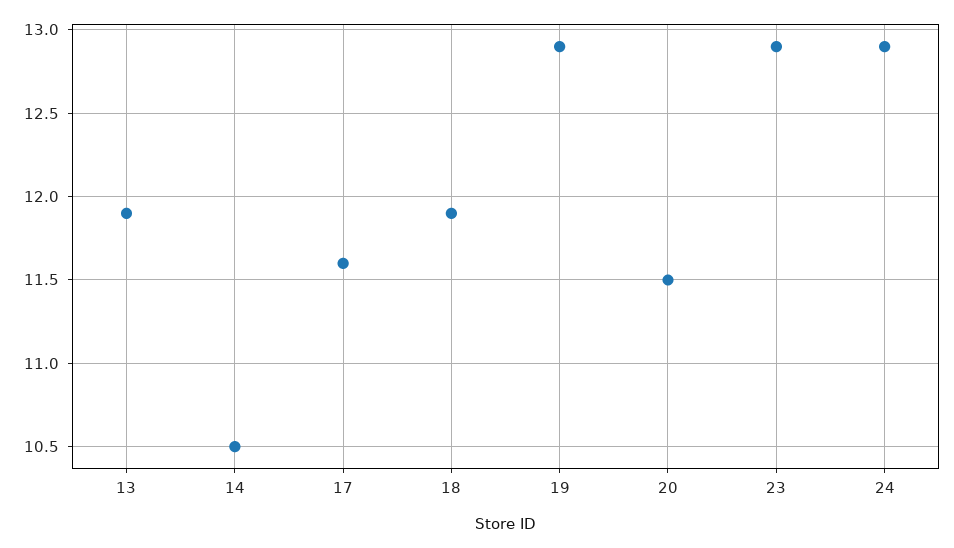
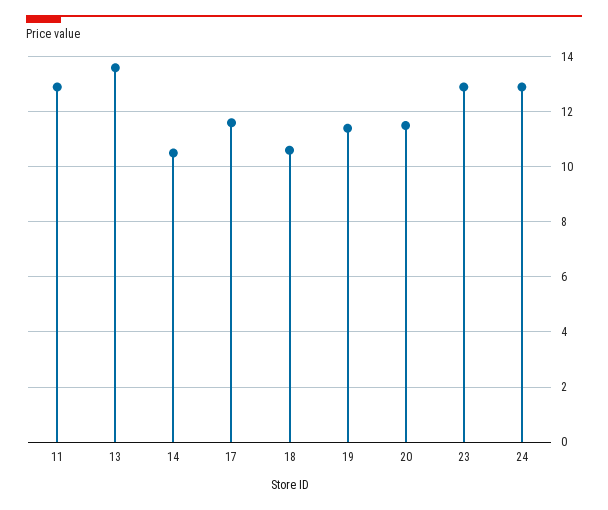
13: 11.9 -> 13.5
18: 11.9 -> 10.5
19: 12.9 -> 11.5
11: none -> 13

